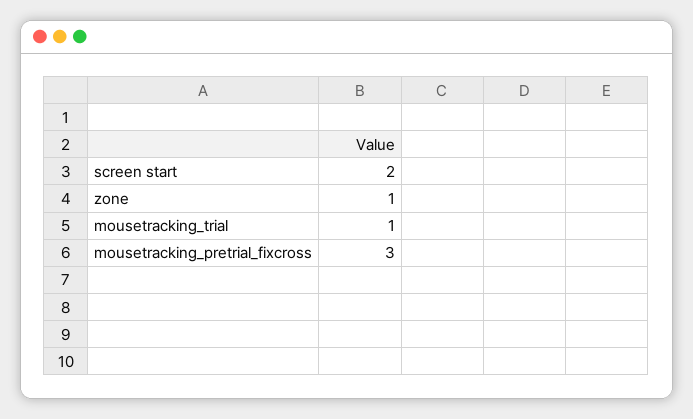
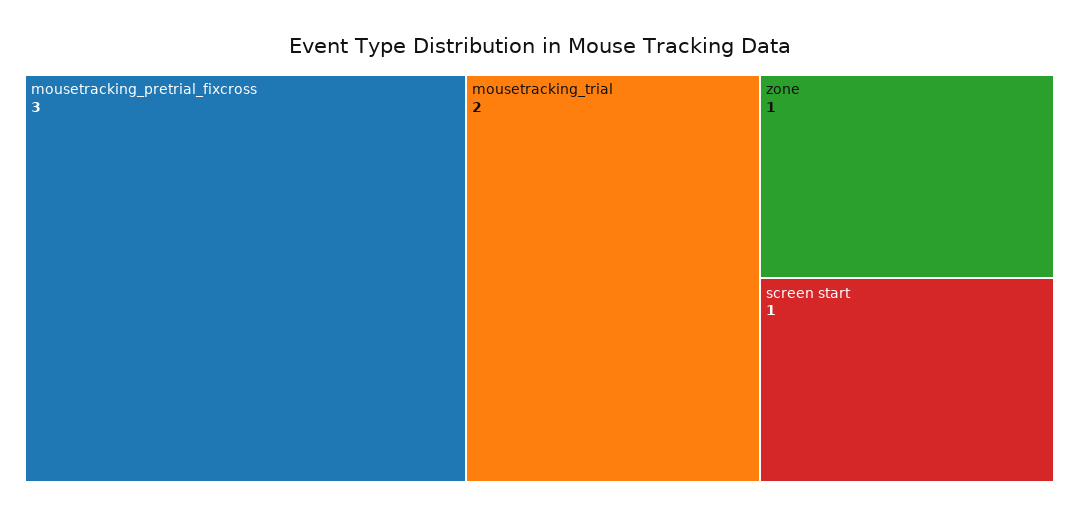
screen start: 2 -> 1
mousetracking_trial: 1 -> 2

